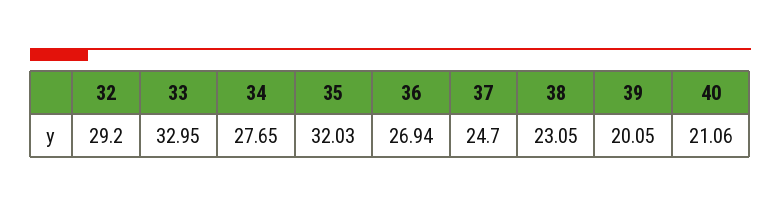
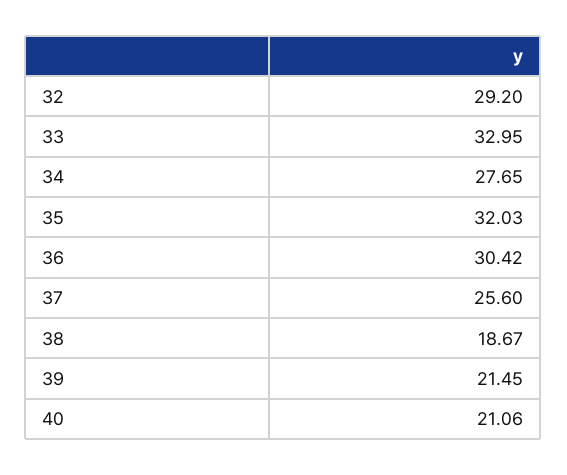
36: 26.94 -> 30.42
37: 24.7 -> 25.6
38: 23.05 -> 18.67
39: 20.05 -> 21.45

